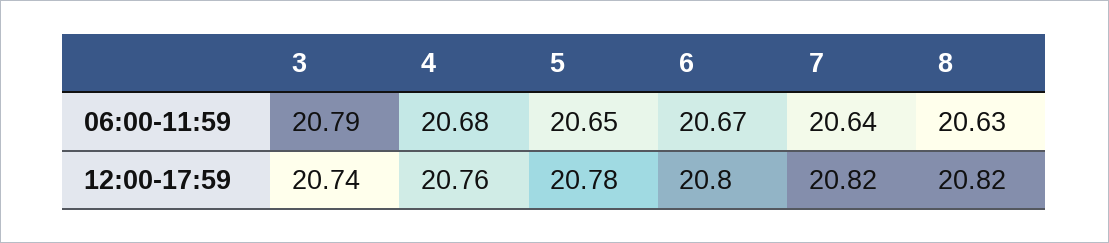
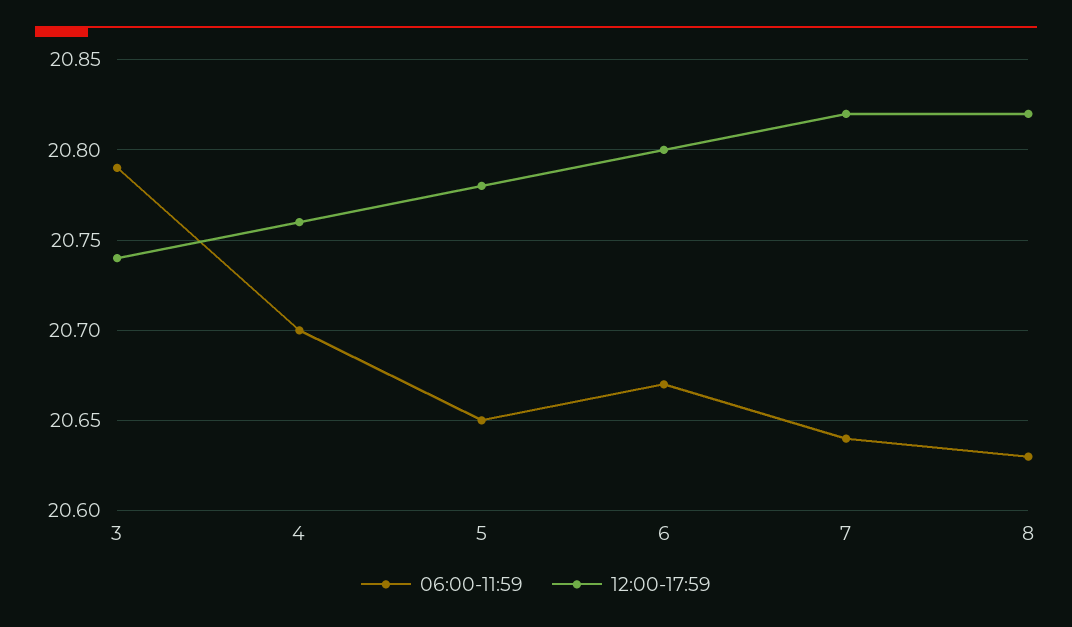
06:00-11:59, 4: 20.68 -> 20.7

